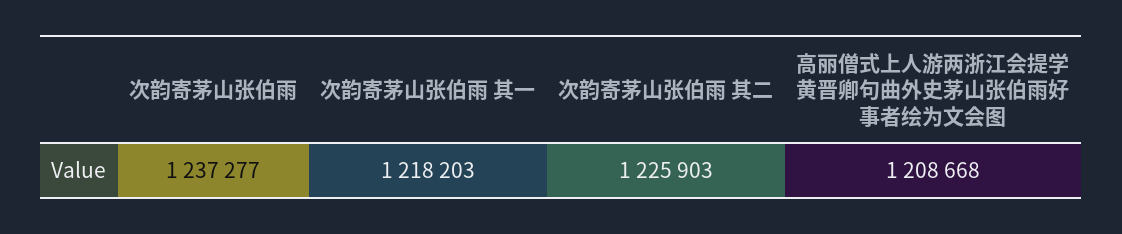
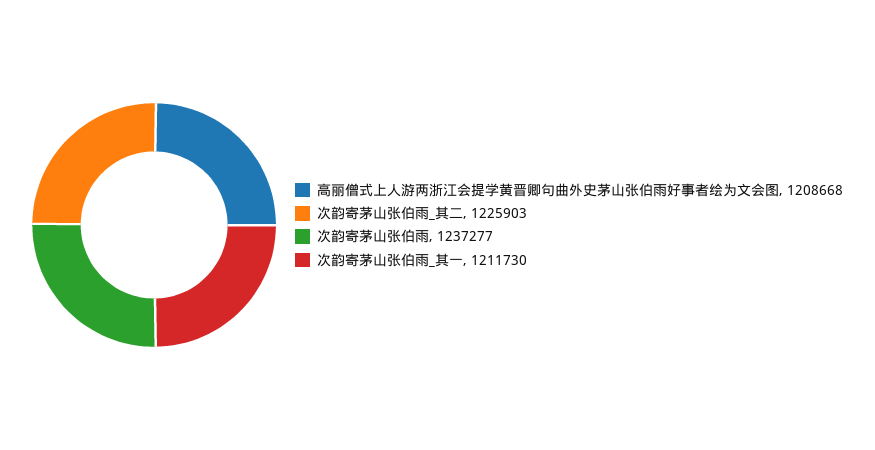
次韵寄茅山张伯雨 其一: 1218203 -> 1211730

